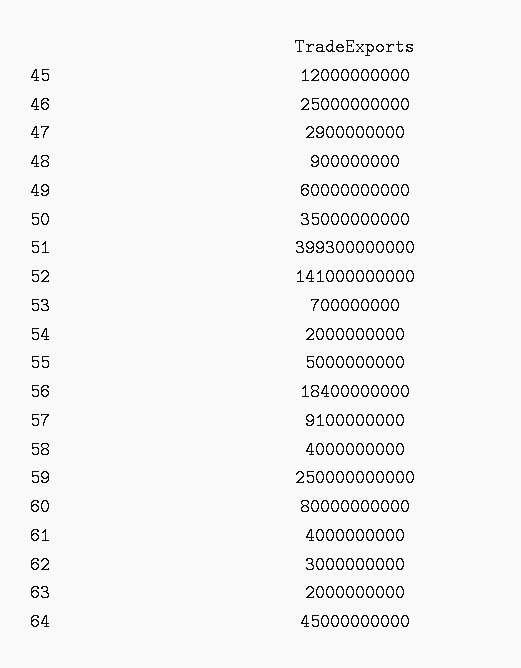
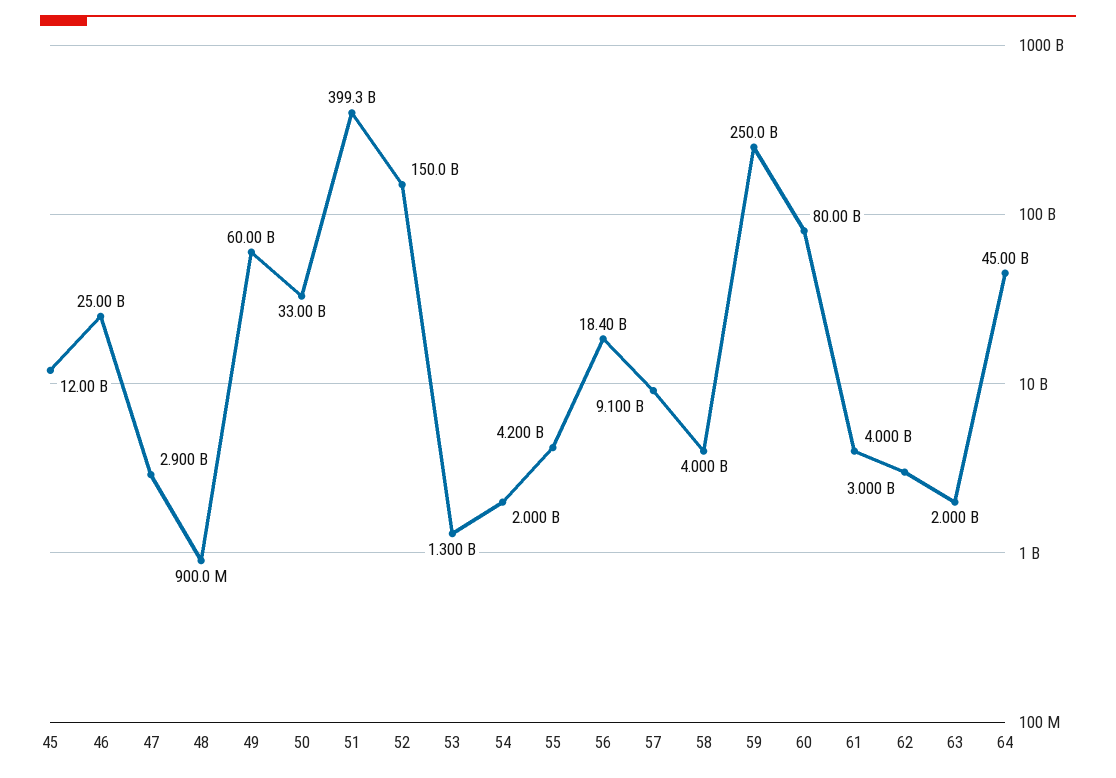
50: 35000000000 -> 33000000000
52: 141000000000 -> 150000000000
53: 700000000 -> 1300000000
55: 5000000000 -> 4200000000

